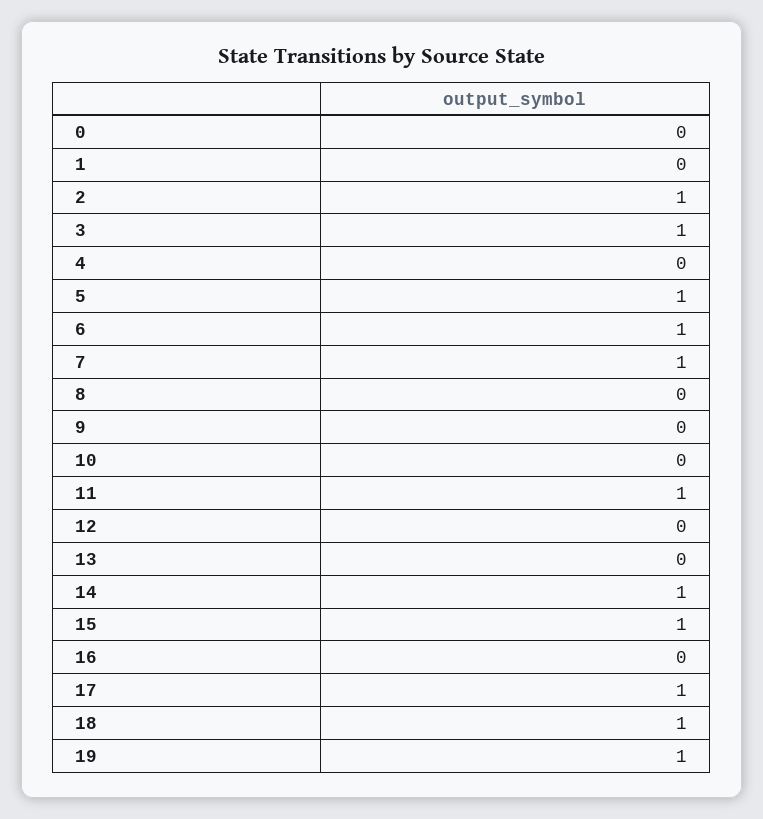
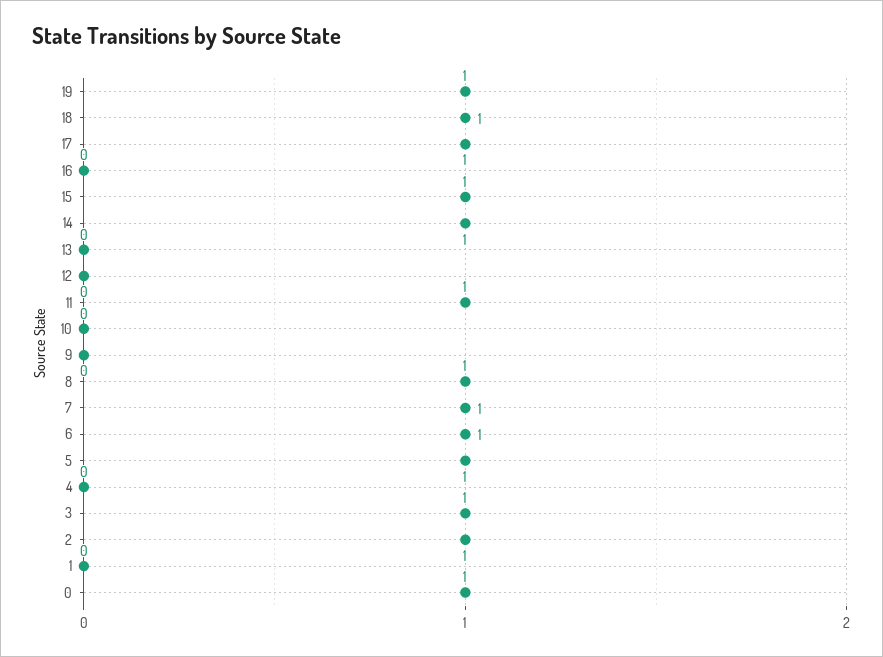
0: 0 -> 1
8: 0 -> 1

